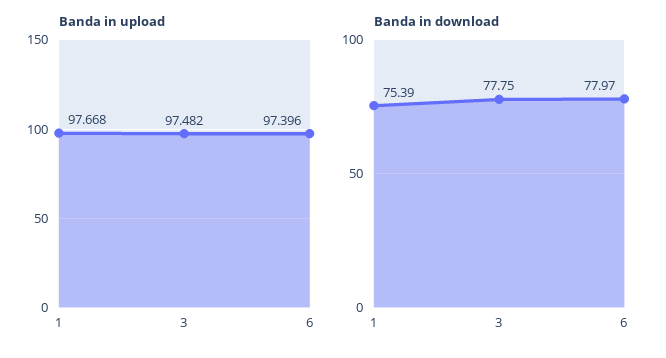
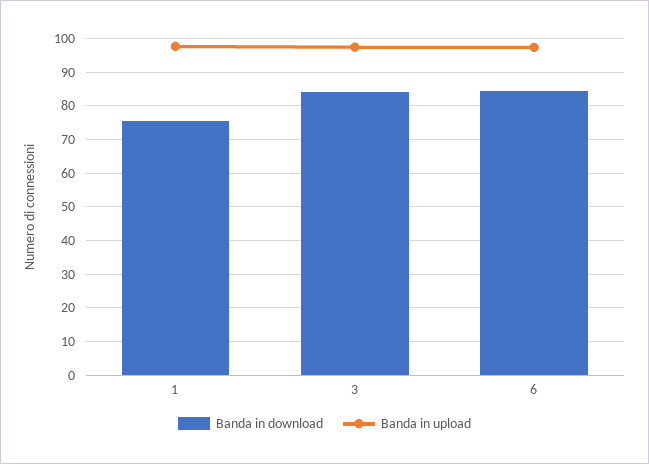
Banda in download, 3: 77.75 -> 84
Banda in download, 6: 77.97 -> 84

